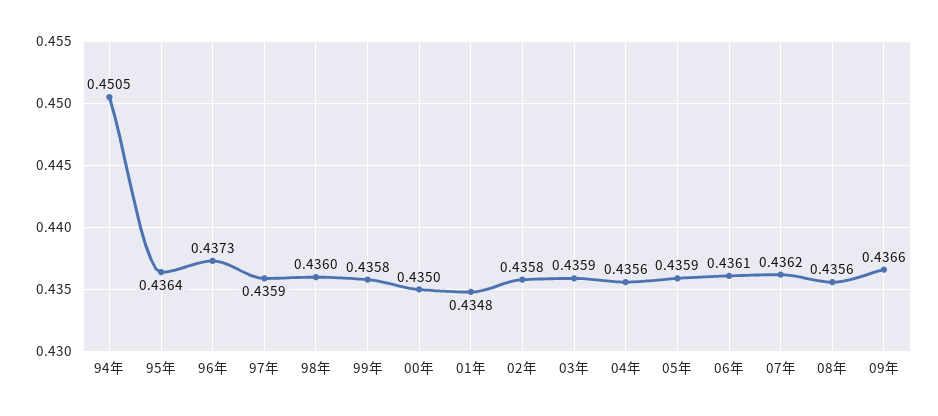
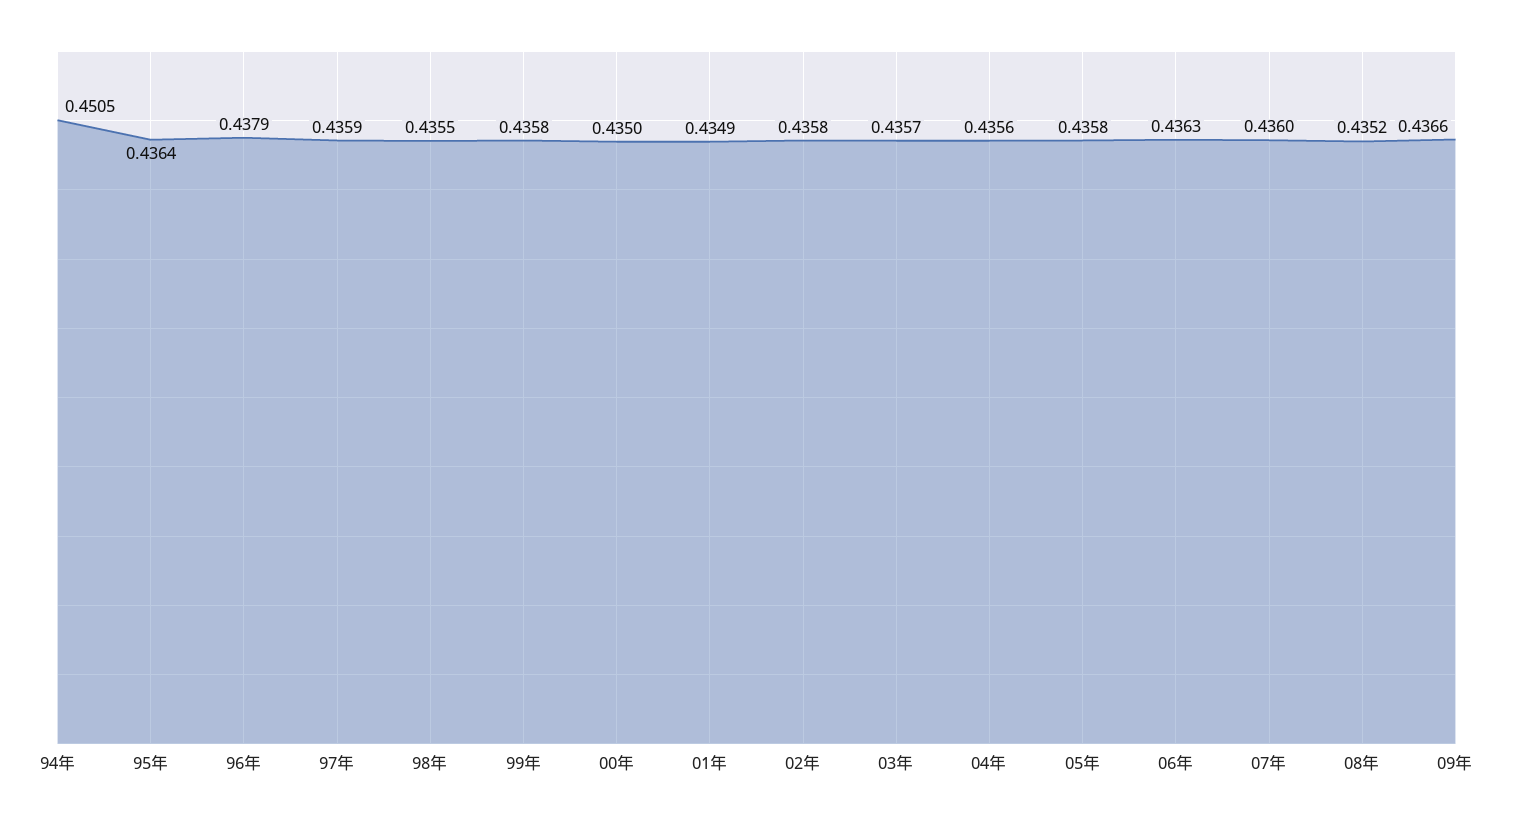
96年: 0.4373 -> 0.4379
98年: 0.436 -> 0.4355
01年: 0.4348 -> 0.4349
03年: 0.4359 -> 0.4357
05年: 0.4359 -> 0.4358
06年: 0.4361 -> 0.4363
07年: 0.4362 -> 0.436
08年: 0.4356 -> 0.4352

